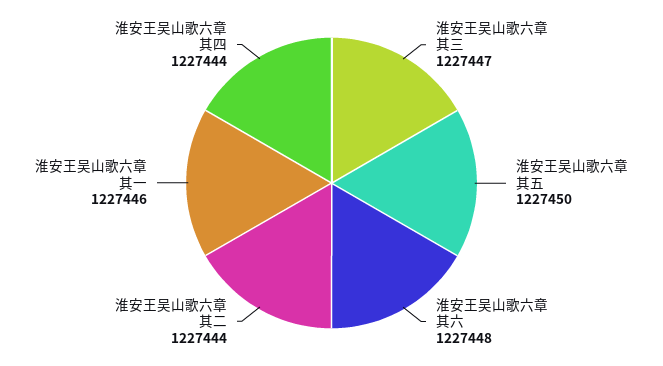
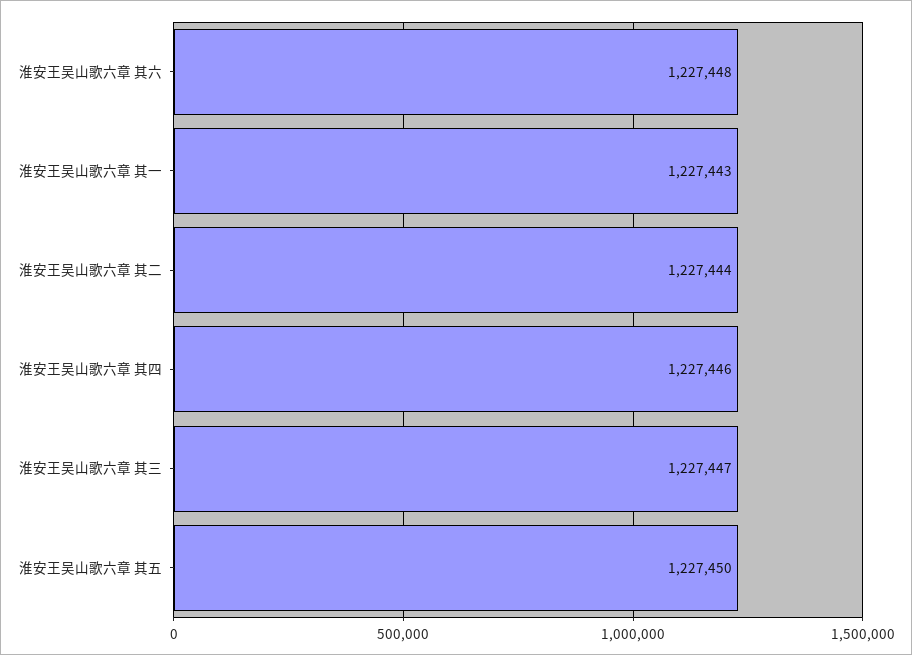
淮安王吴山歌六章 其一: 1227446 -> 1227443
淮安王吴山歌六章 其四: 1227444 -> 1227446

